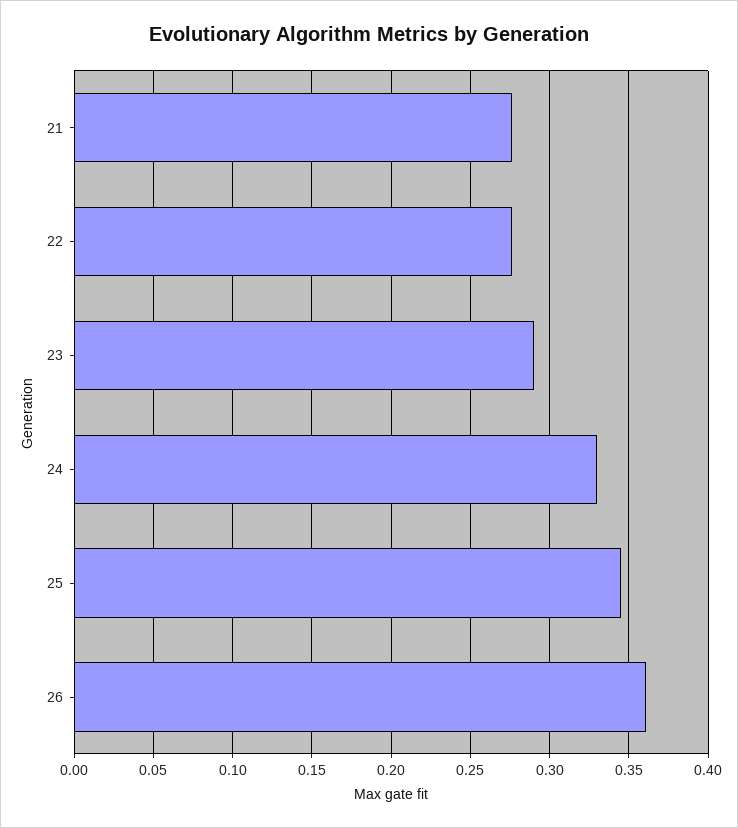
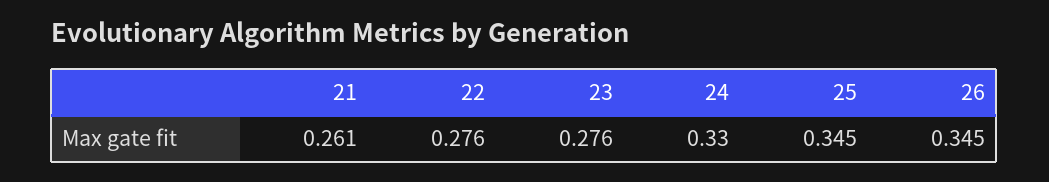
21: 0.275 -> 0.261
23: 0.29 -> 0.276
26: 0.36 -> 0.345

